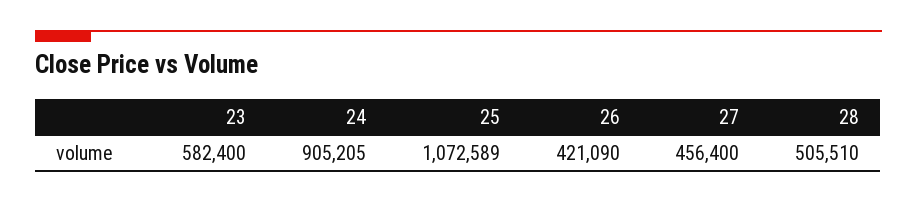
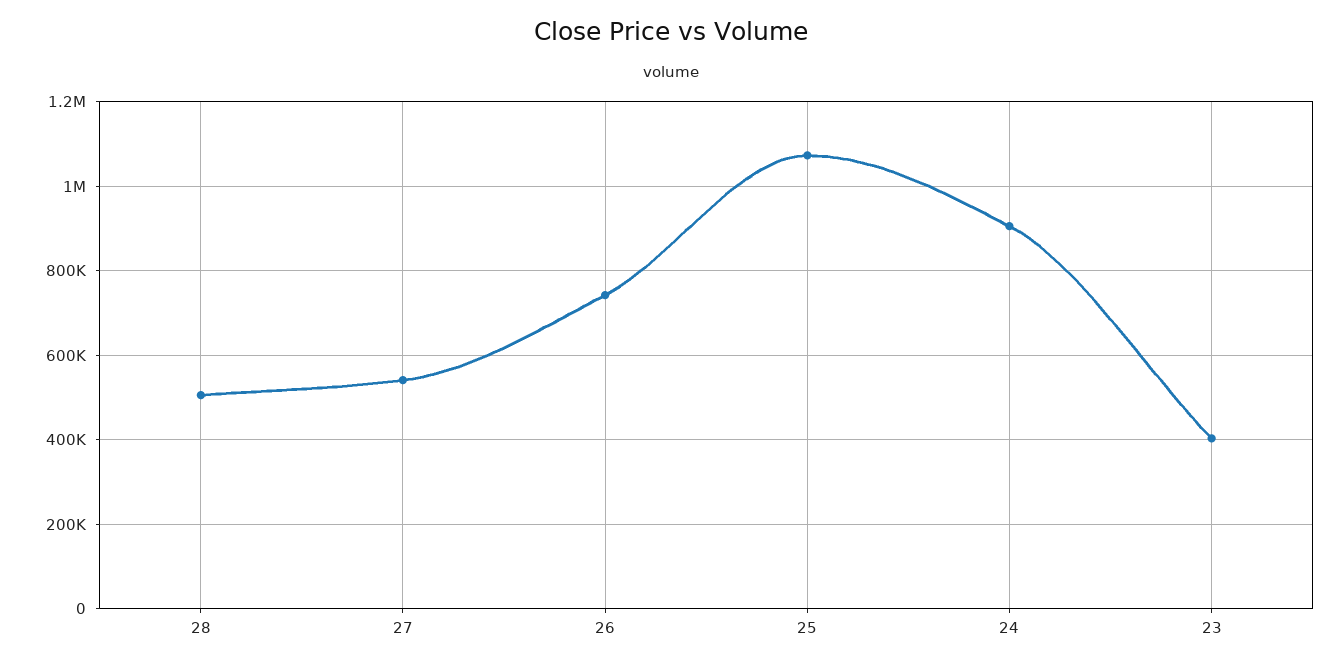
23: 582400 -> 400000
26: 421090 -> 740000
27: 456400 -> 540000

